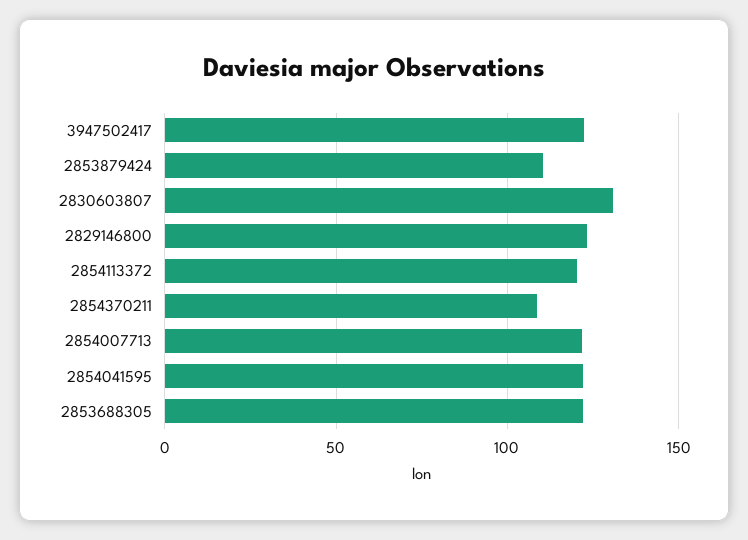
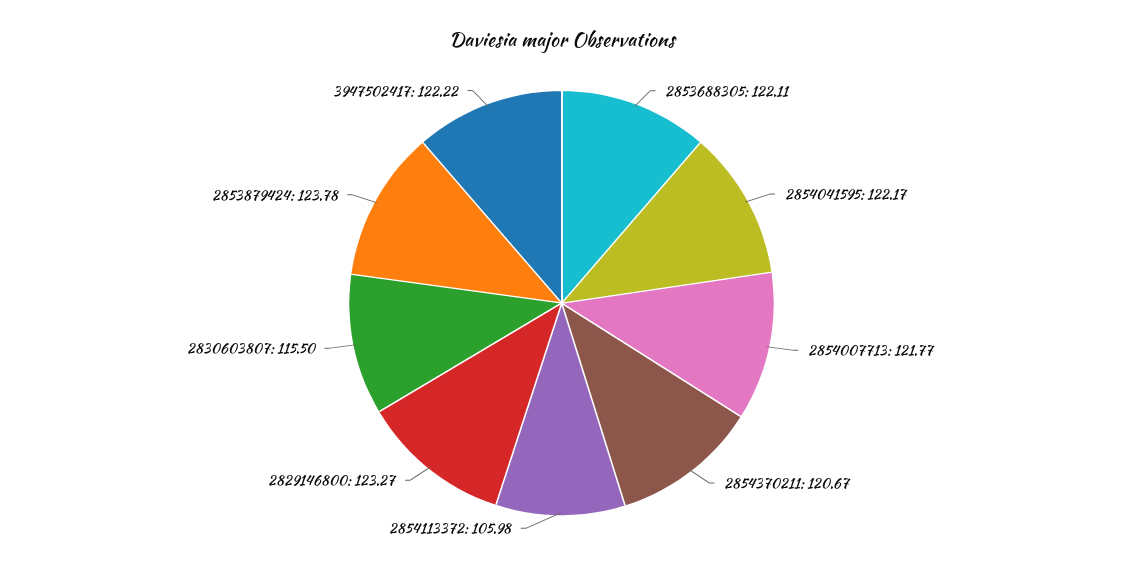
2853879424: 110 -> 123.78
2830603807: 130 -> 115.5
2854113372: 120 -> 105.98
2854370211: 110 -> 120.67

